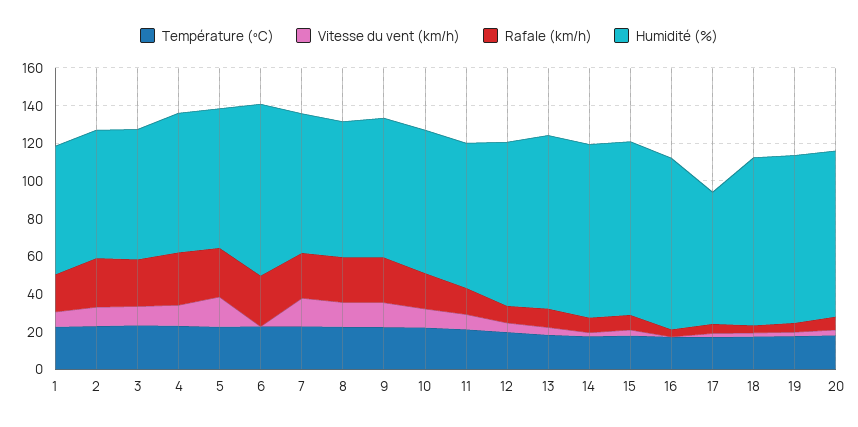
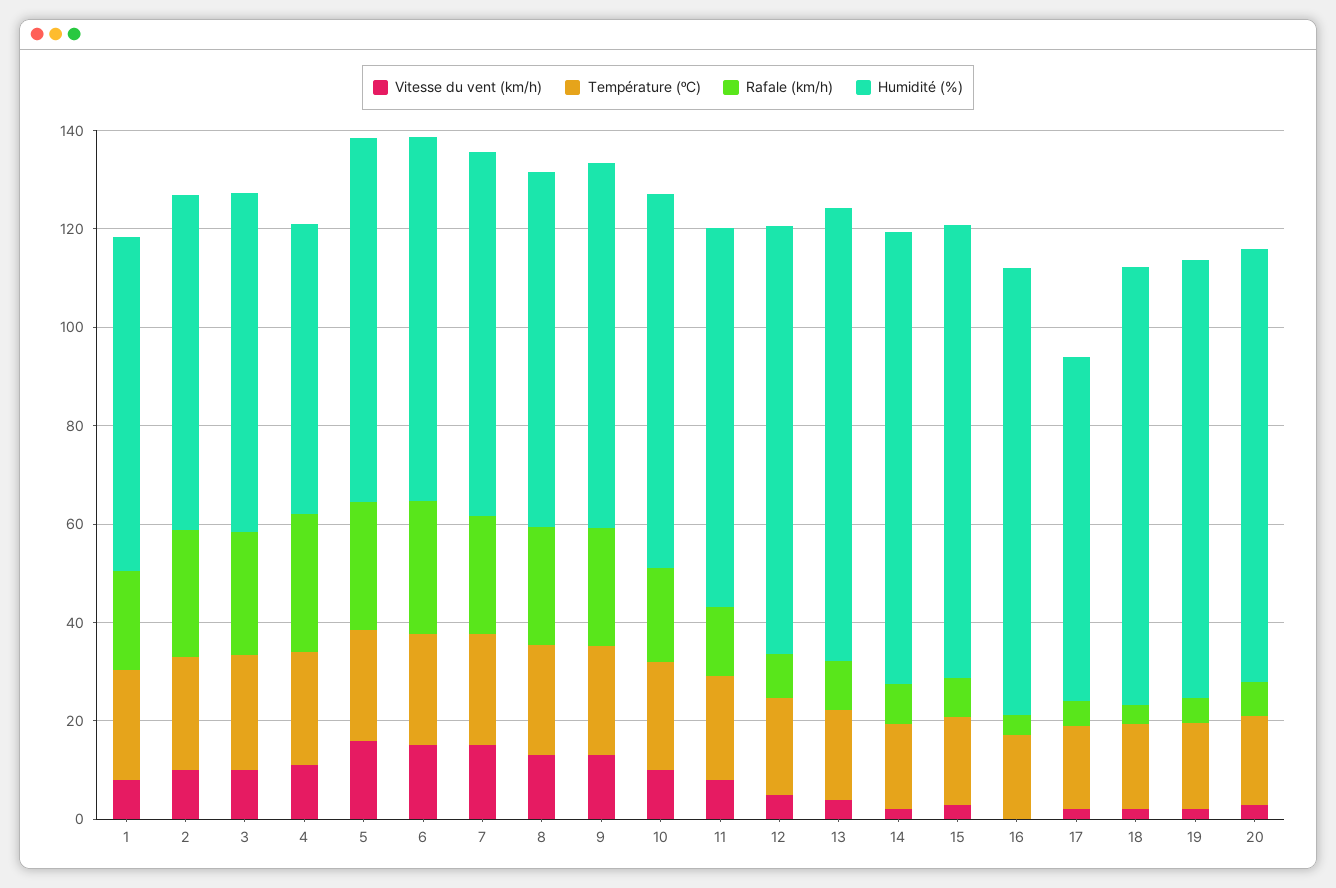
Humidité (%), 4: 75 -> 60
Vitesse du vent (km/h), 6: 0 -> 15
Humidité (%), 6: 90 -> 75

